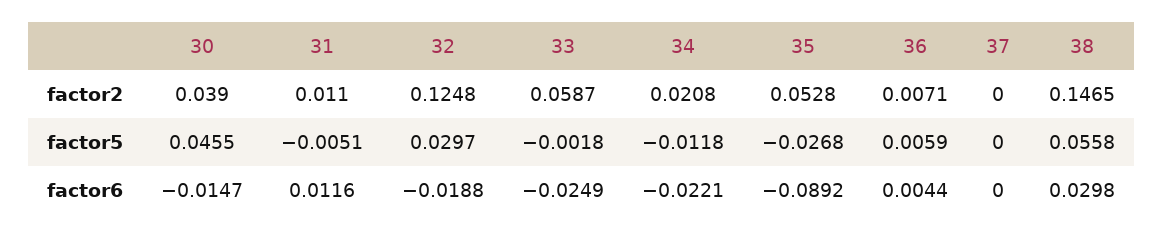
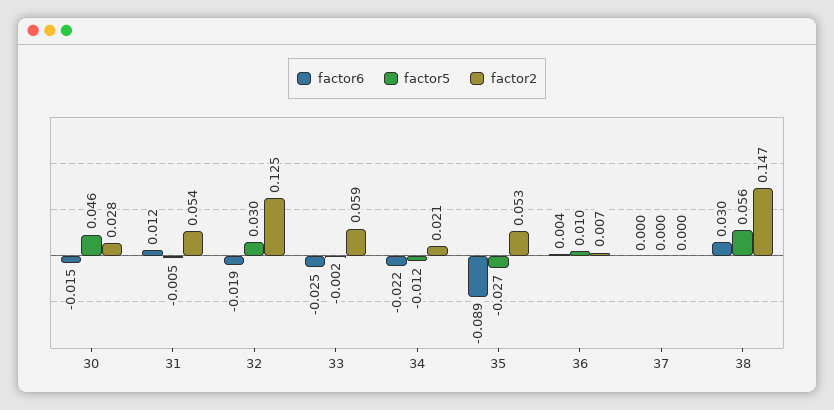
factor2, 30: 0.039 -> 0.028
factor2, 31: 0.011 -> 0.054
factor5, 36: 0.0059 -> 0.01

